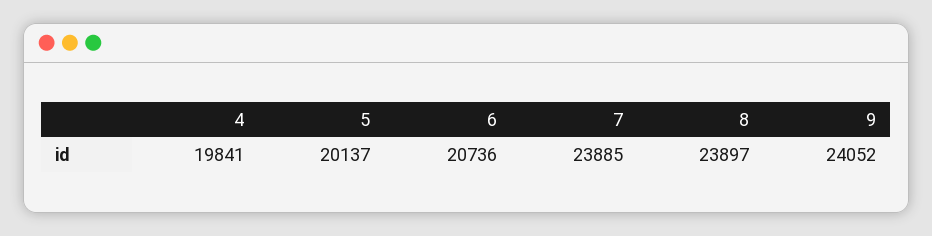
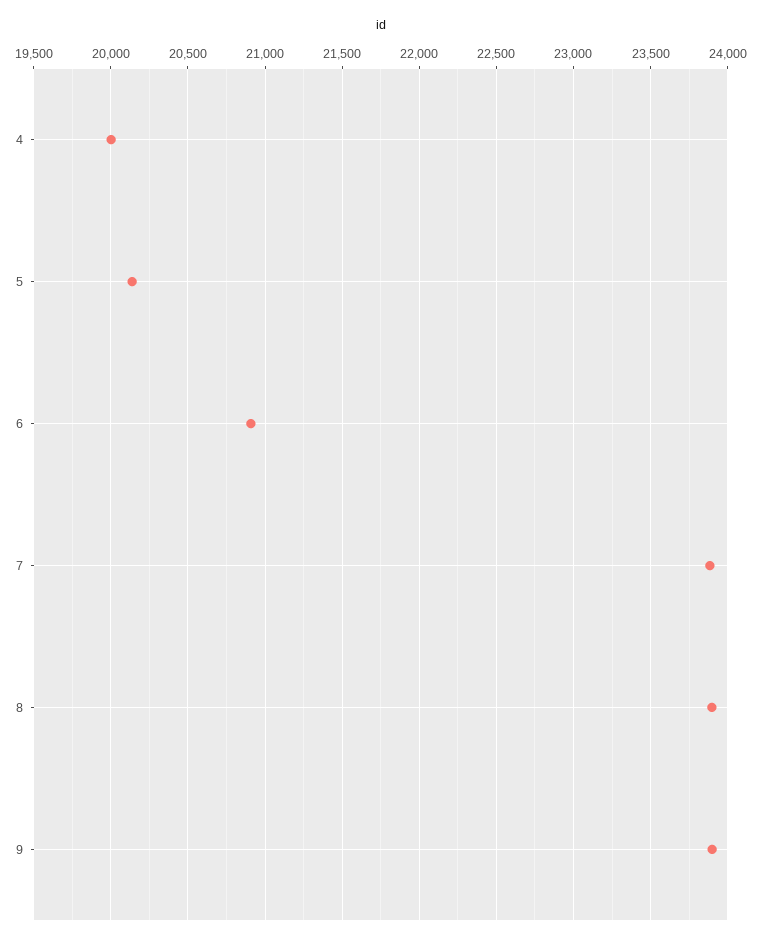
4: 19841 -> 20000
6: 20736 -> 20900
9: 24052 -> 23900

